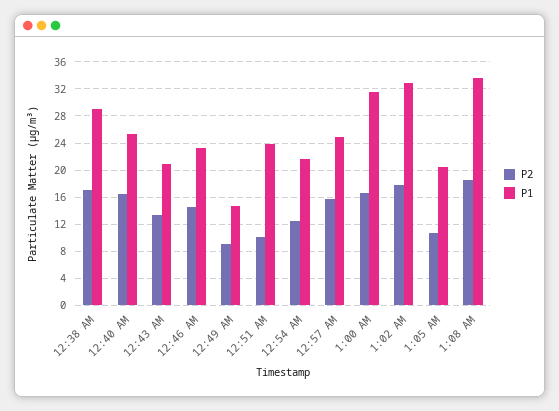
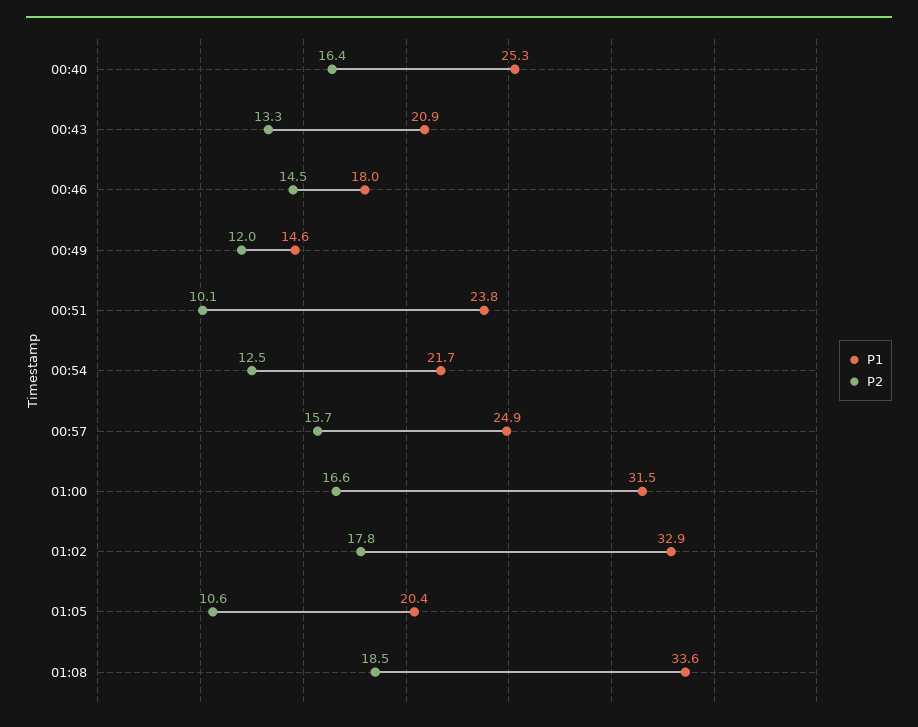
P2, 12:38 AM: 17 -> none
P1, 12:38 AM: 29 -> none
P1, 12:46 AM: 23 -> 18
P2, 12:49 AM: 9 -> 12

